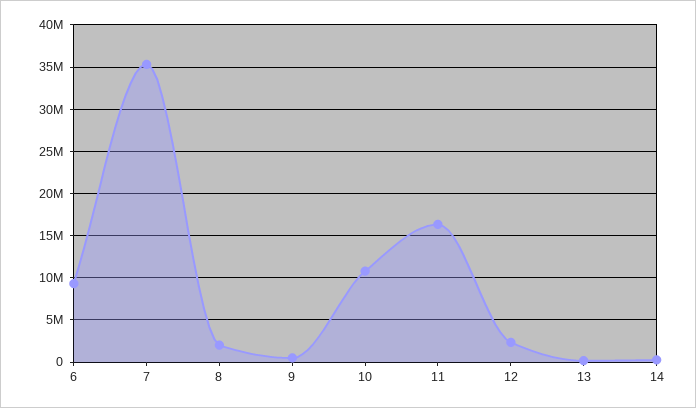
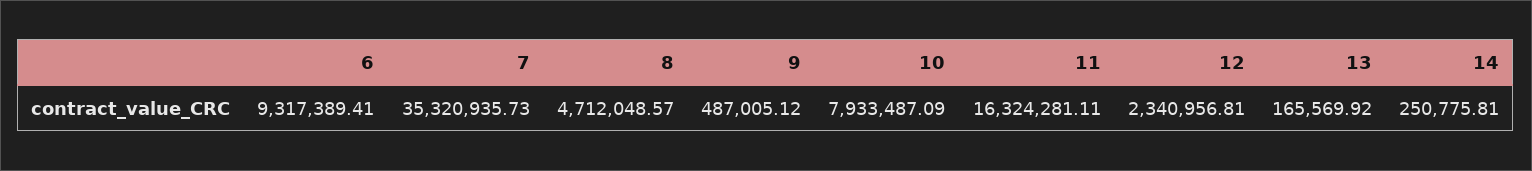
8: 2000000 -> 4712048.57
10: 11000000 -> 7933487.09

